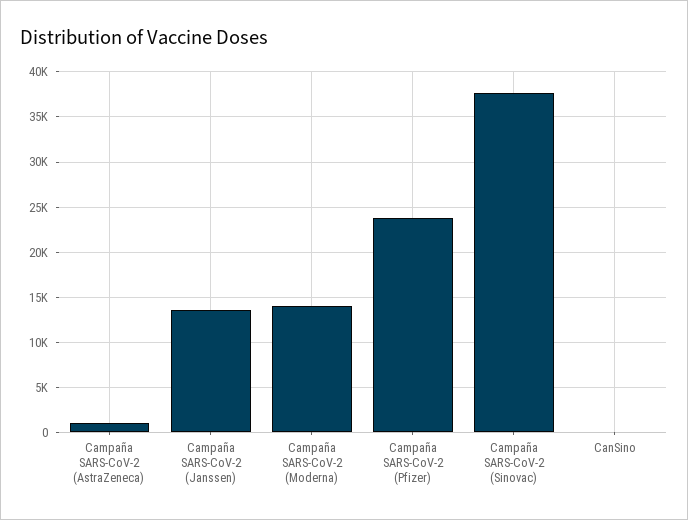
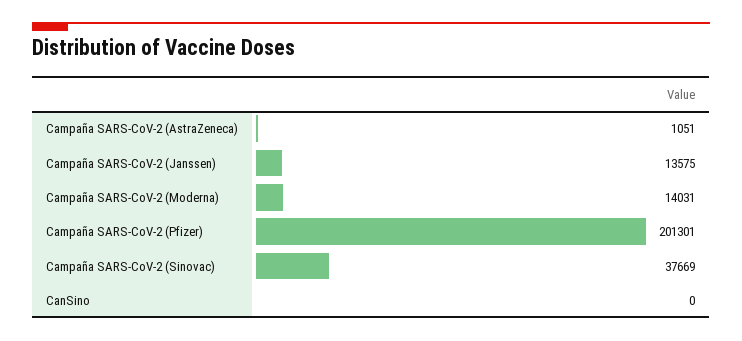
Campaña SARS-CoV-2 (Pfizer): 24000 -> 201301

